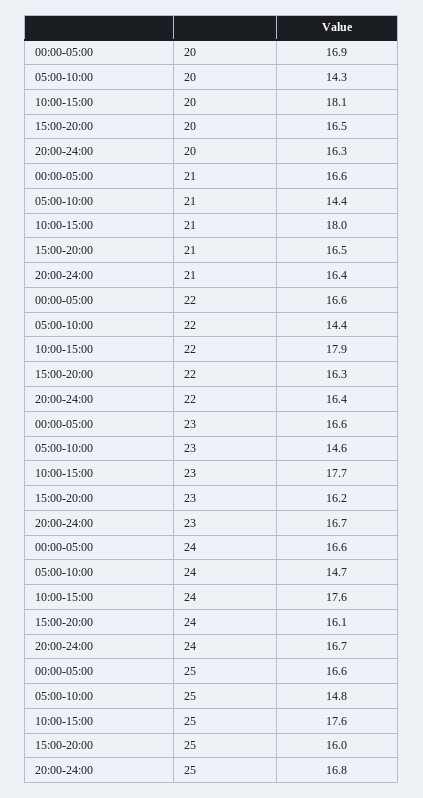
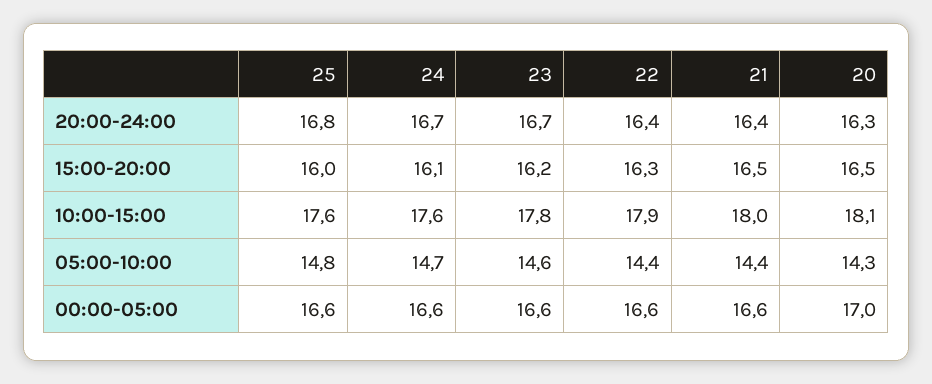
00:00-05:00, 20: 16.9 -> 17
10:00-15:00, 23: 17.7 -> 17.8

